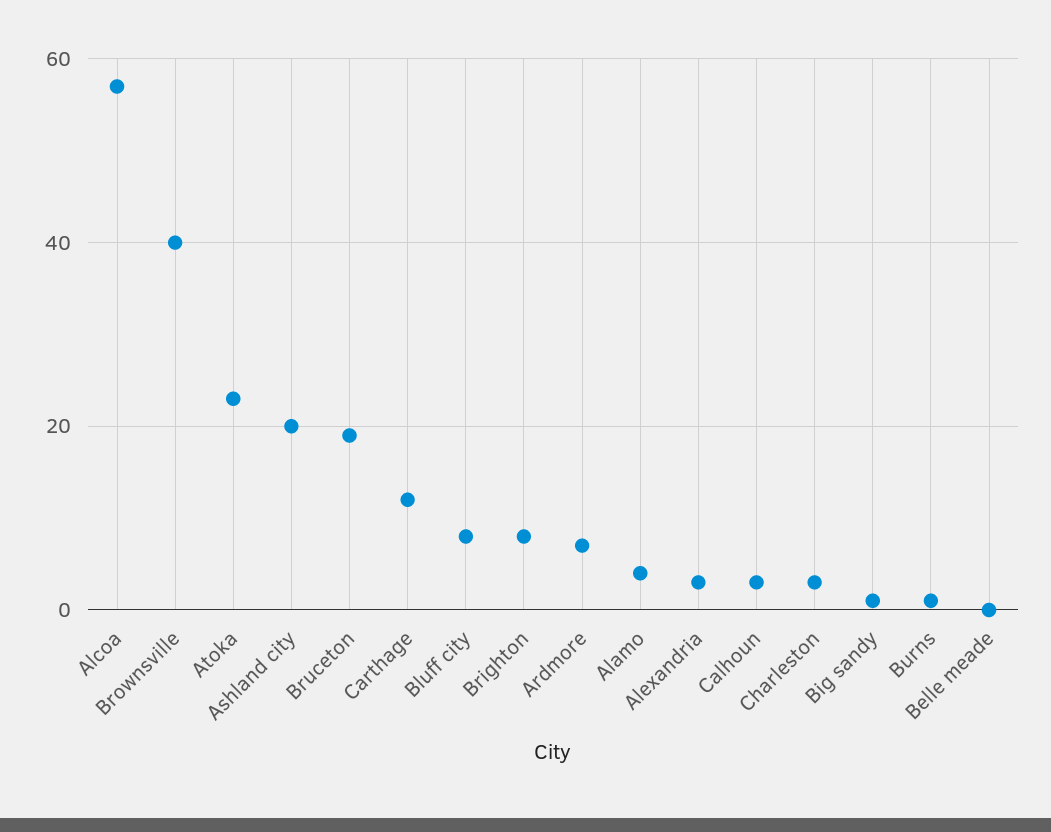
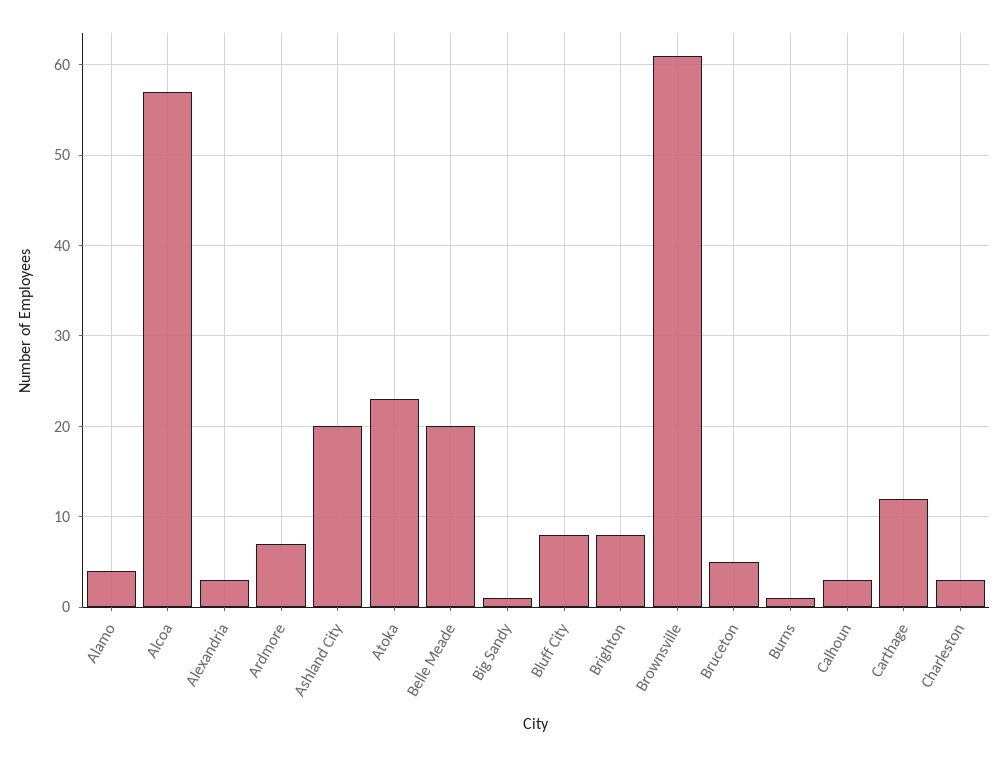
Brownsville: 40 -> 61
Bruceton: 20 -> 5
Belle meade: 0 -> 20

